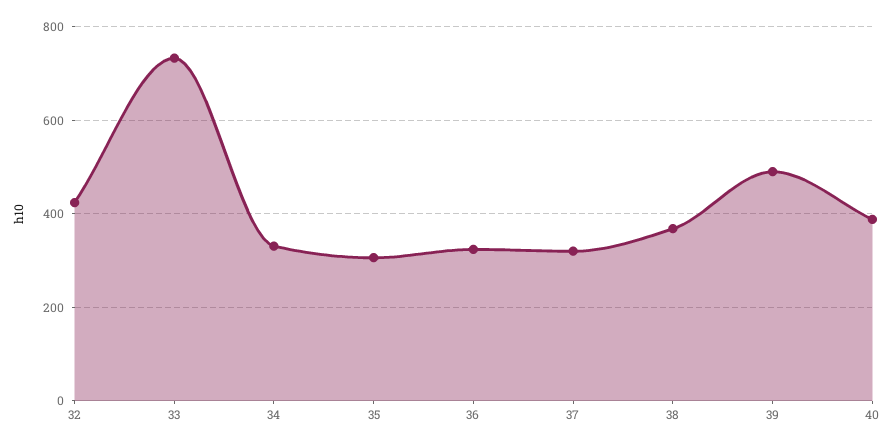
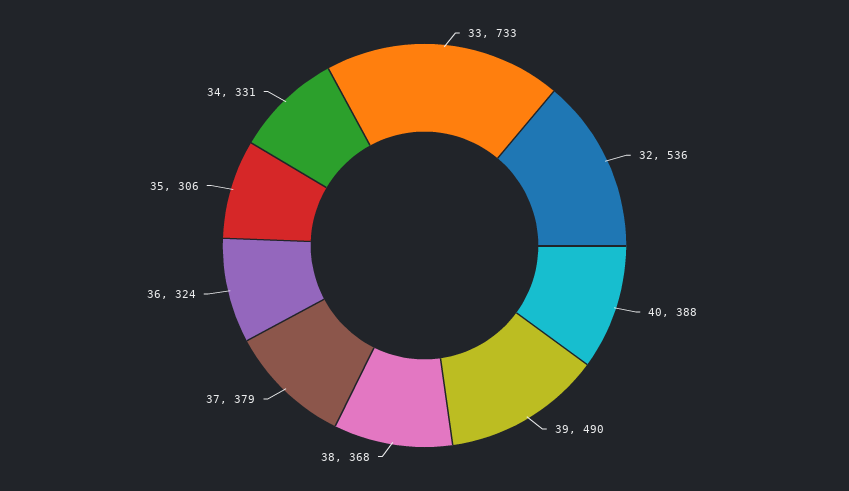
32: 420 -> 536
37: 320 -> 379

